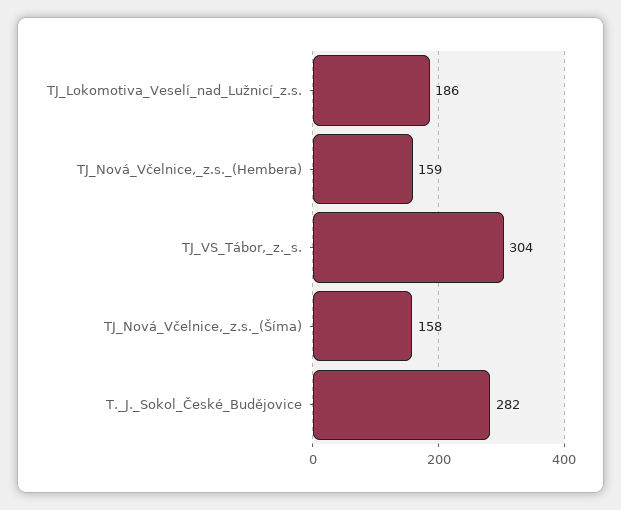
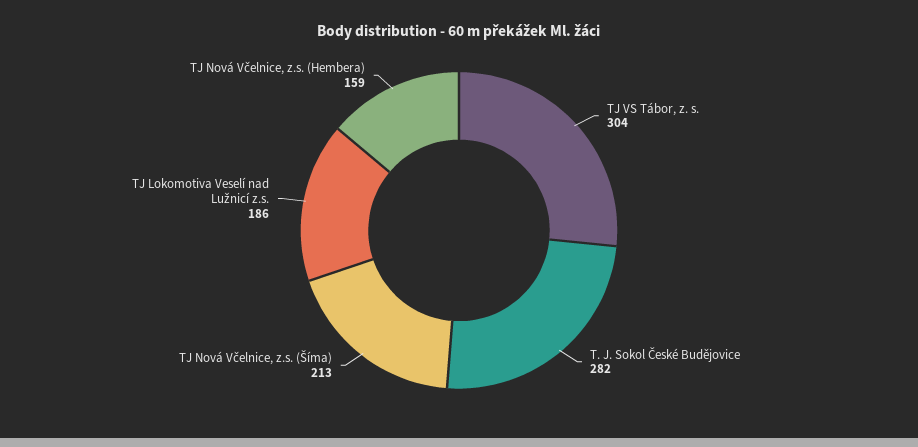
TJ_Nová_Včelnice,_z.s._(Šíma): 158 -> 213

